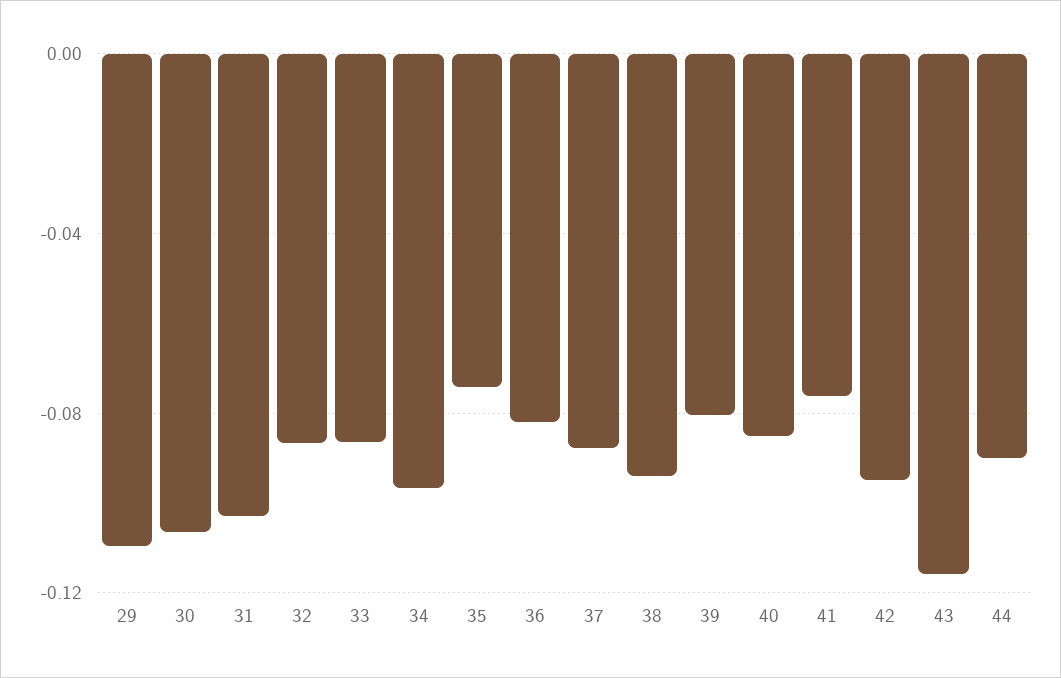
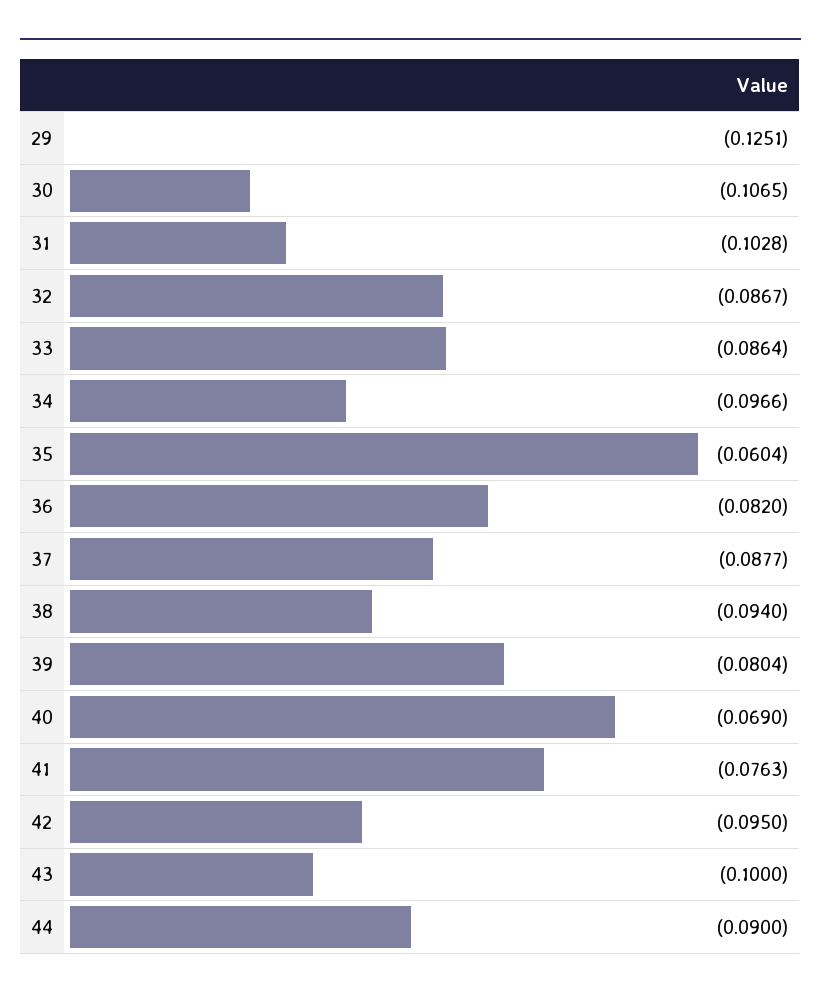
29: -0.11 -> -0.1251
35: -0.075 -> -0.0604
40: -0.085 -> -0.069
43: -0.115 -> -0.1

